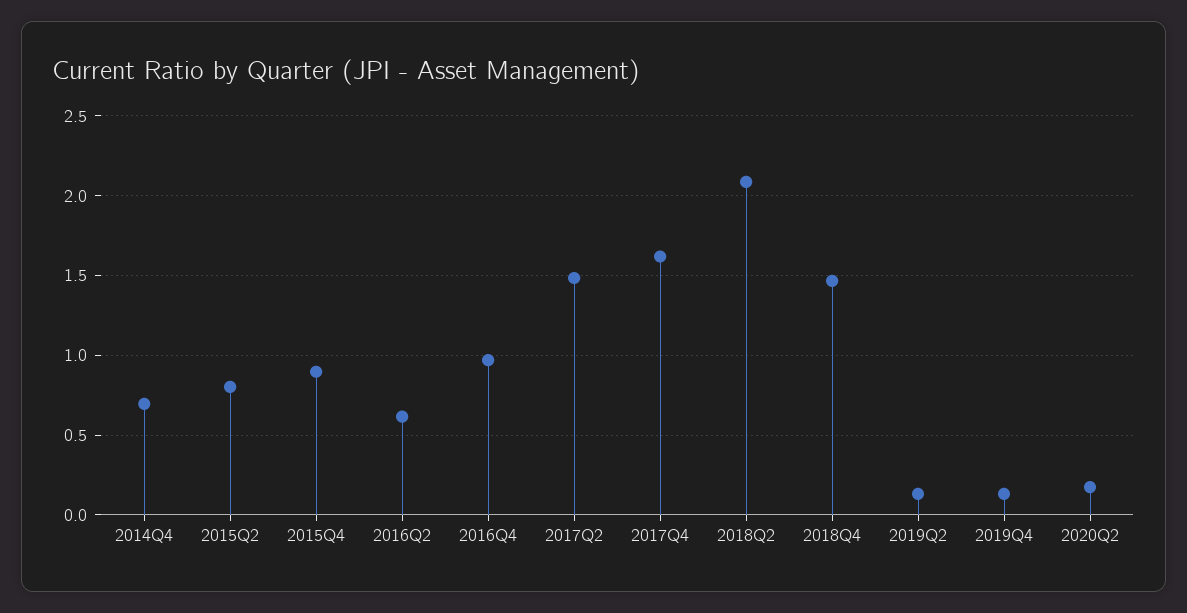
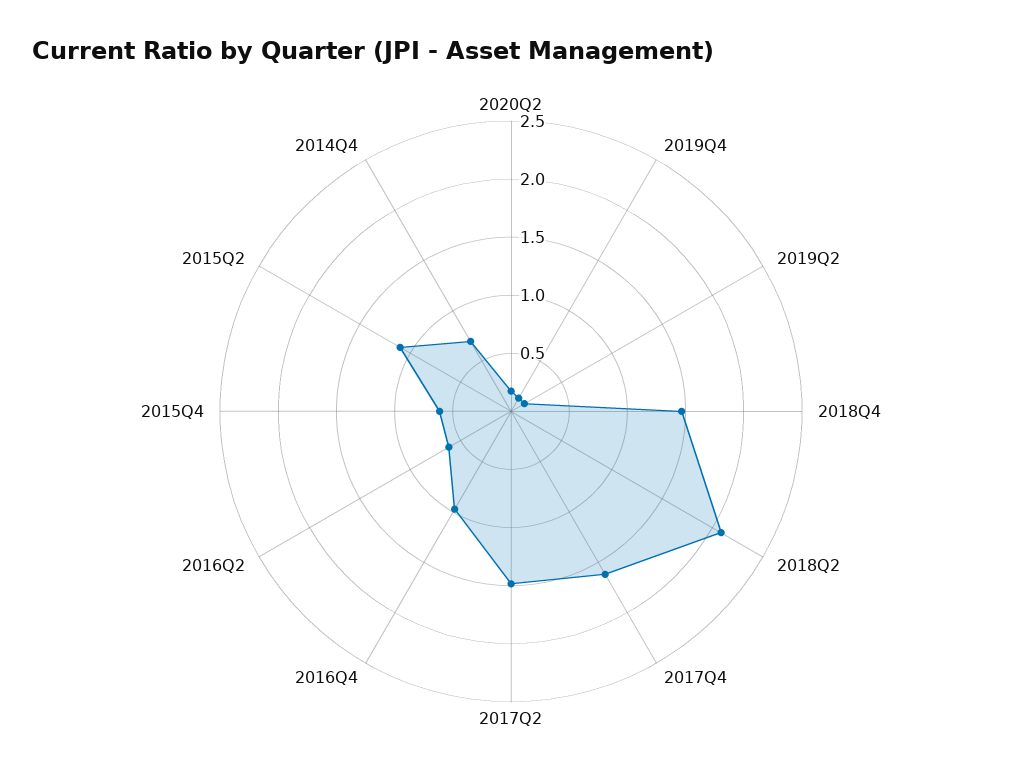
2015Q2: 0.8 -> 1.1
2015Q4: 0.9 -> 0.6

